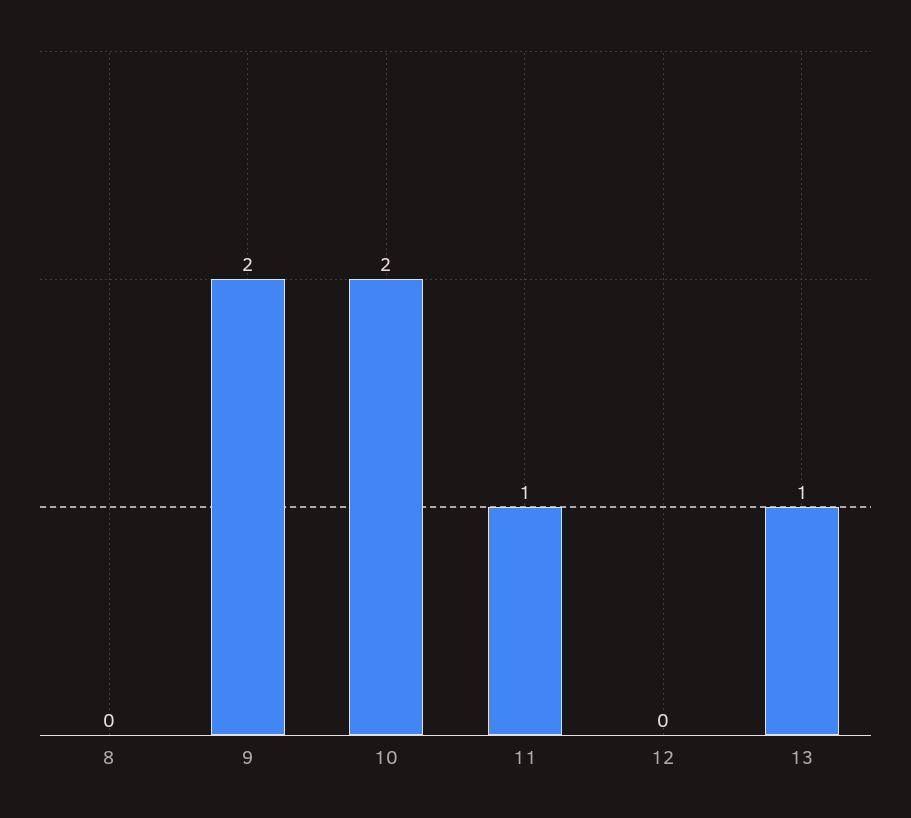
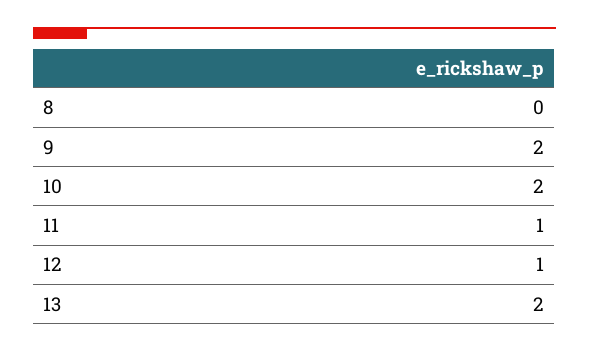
12: 0 -> 1
13: 1 -> 2

